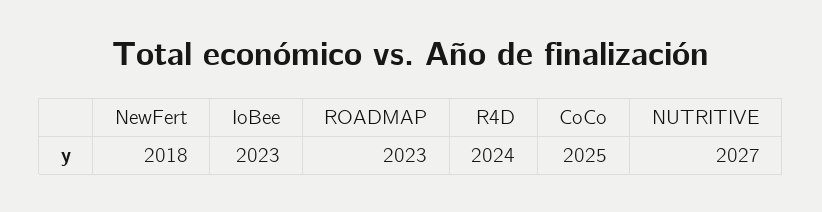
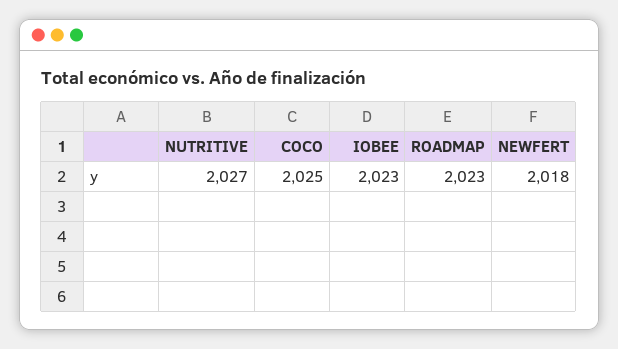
R4D: 2024 -> none

